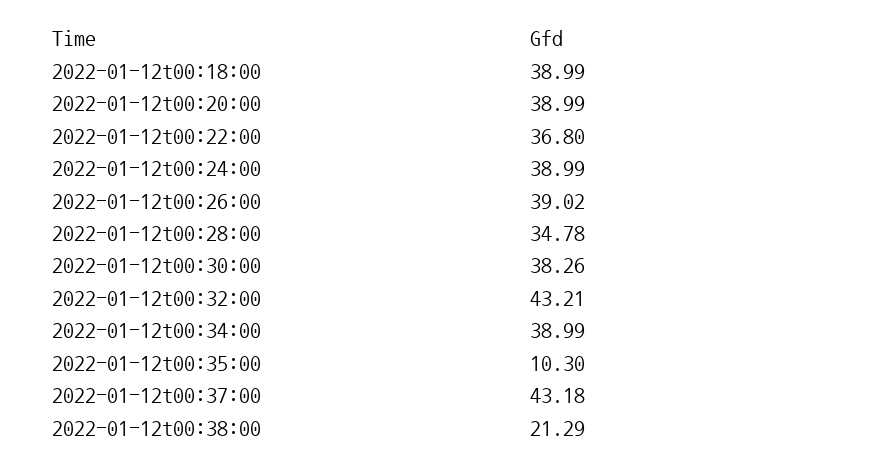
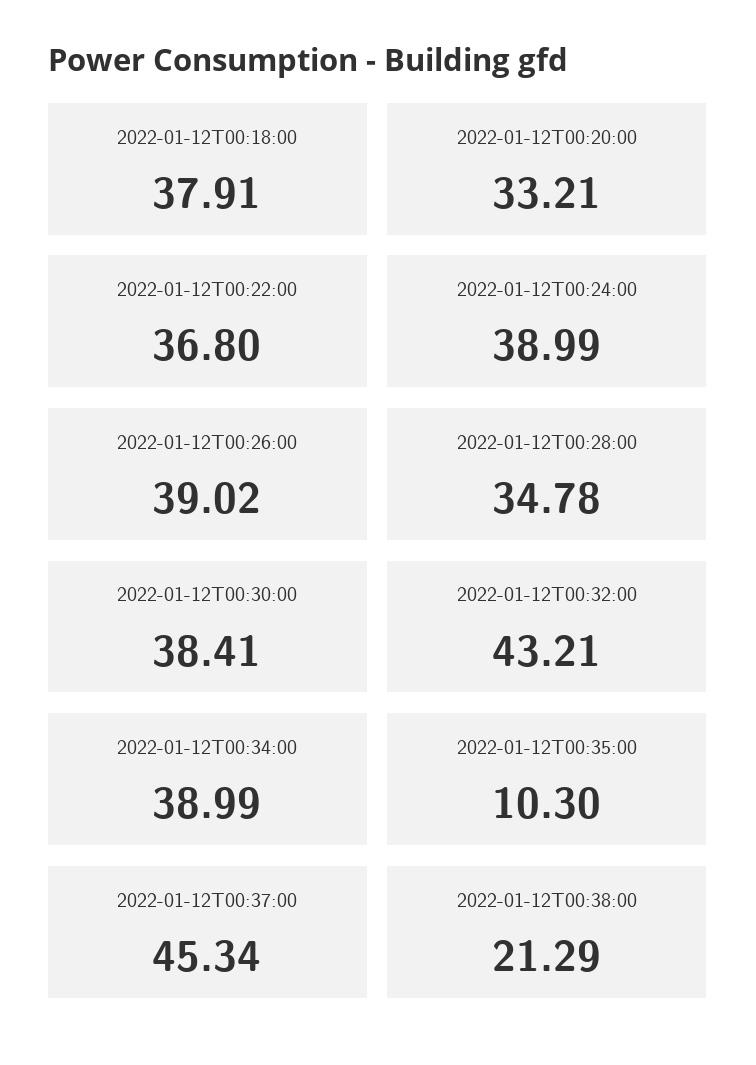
2022-01-12t00:18:00: 38.99 -> 37.91
2022-01-12t00:20:00: 38.99 -> 33.21
2022-01-12t00:30:00: 38.26 -> 38.41
2022-01-12t00:37:00: 43.18 -> 45.34

